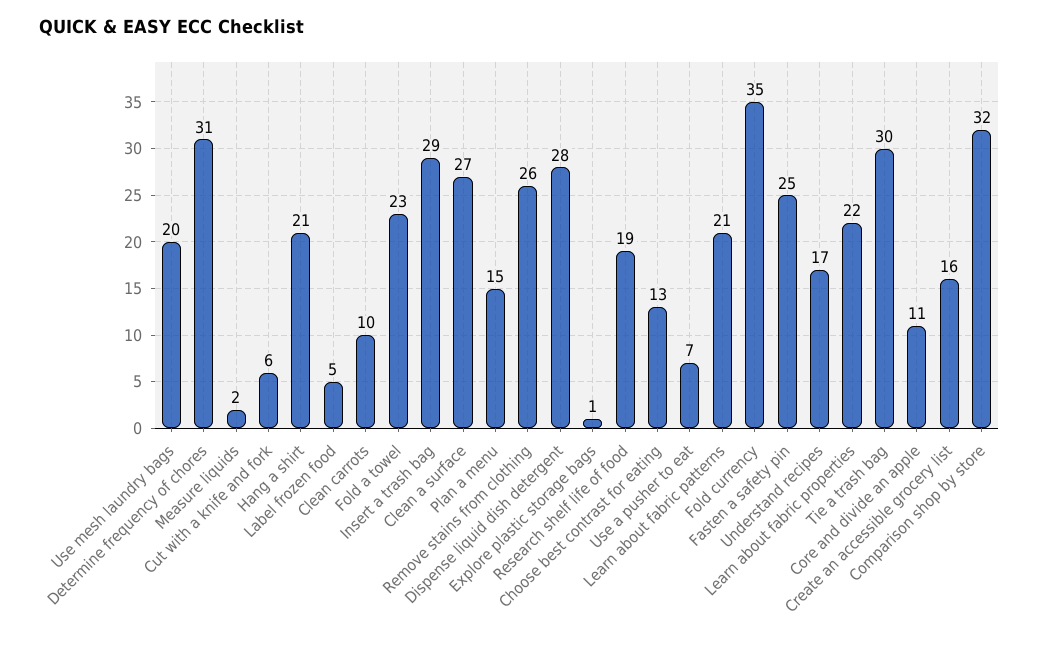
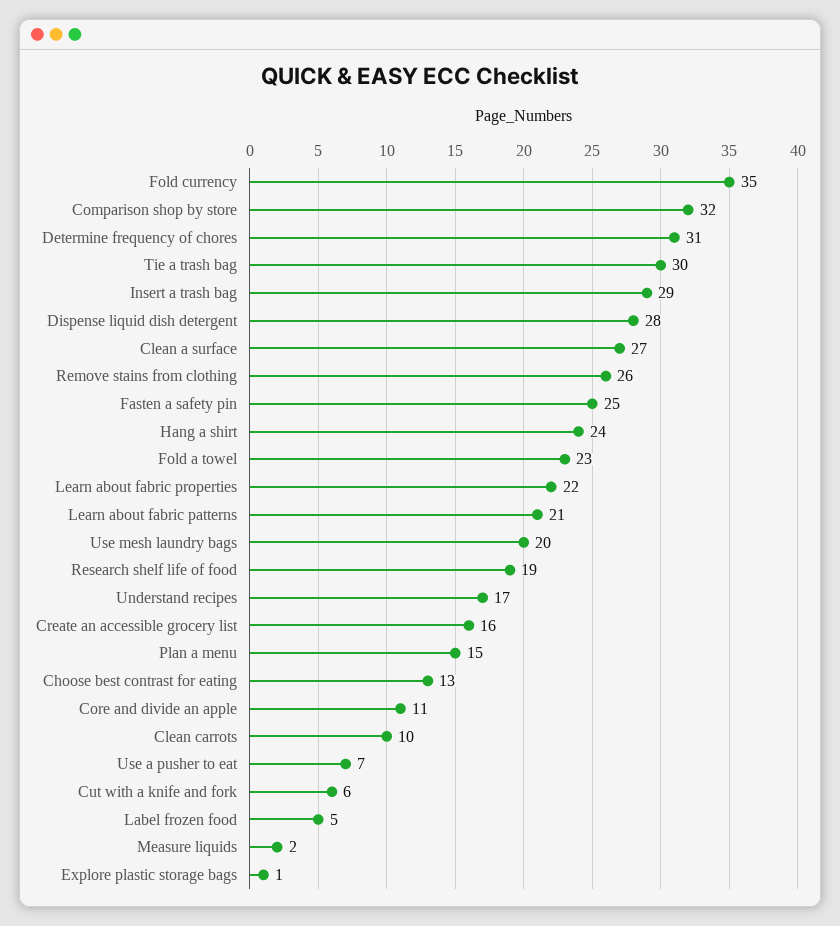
Hang a shirt: 21 -> 24

